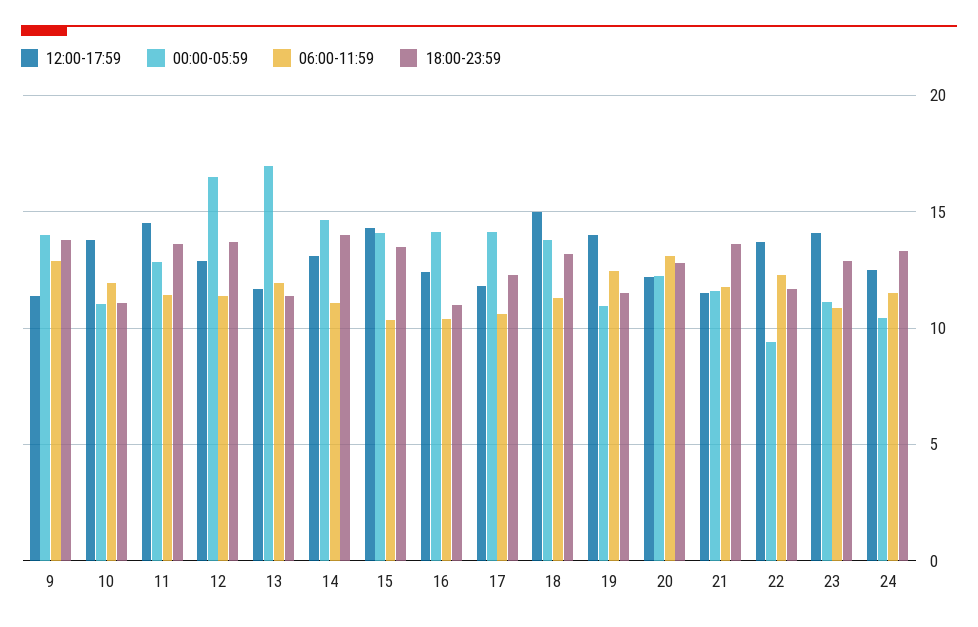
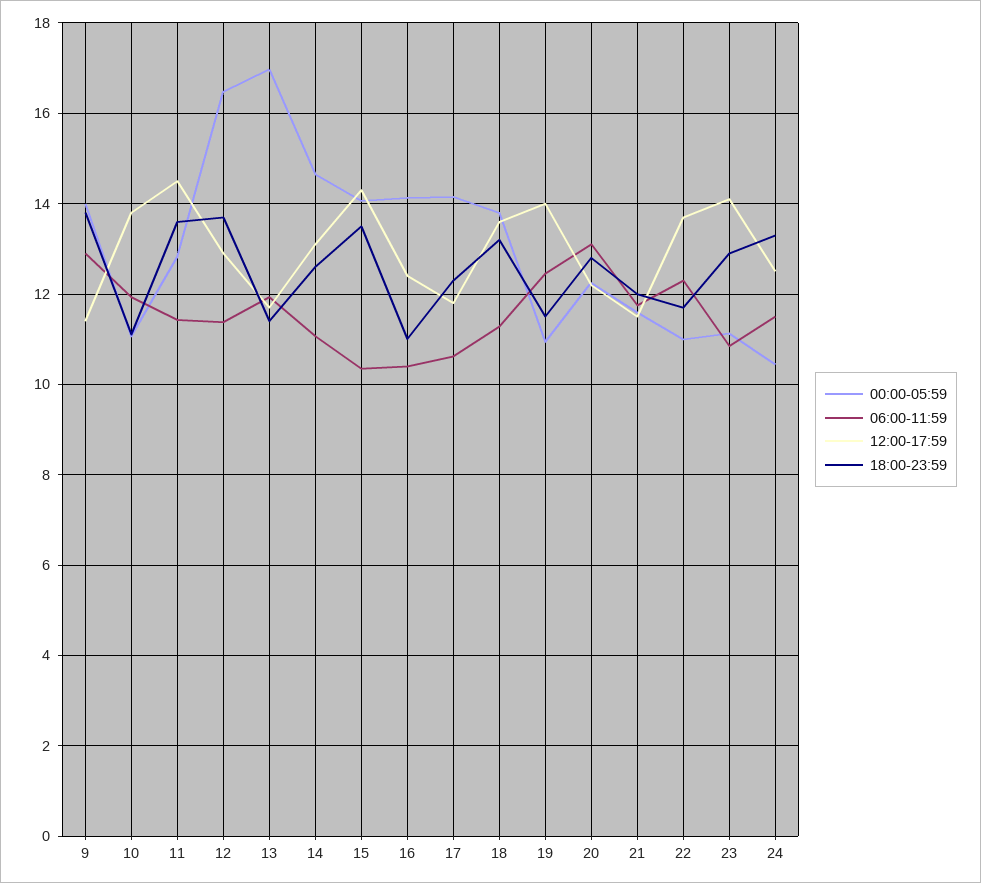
18:00-23:59, 14: 14 -> 12.6
12:00-17:59, 18: 15 -> 13.6
18:00-23:59, 21: 13.5 -> 12
00:00-05:59, 22: 9.5 -> 11

